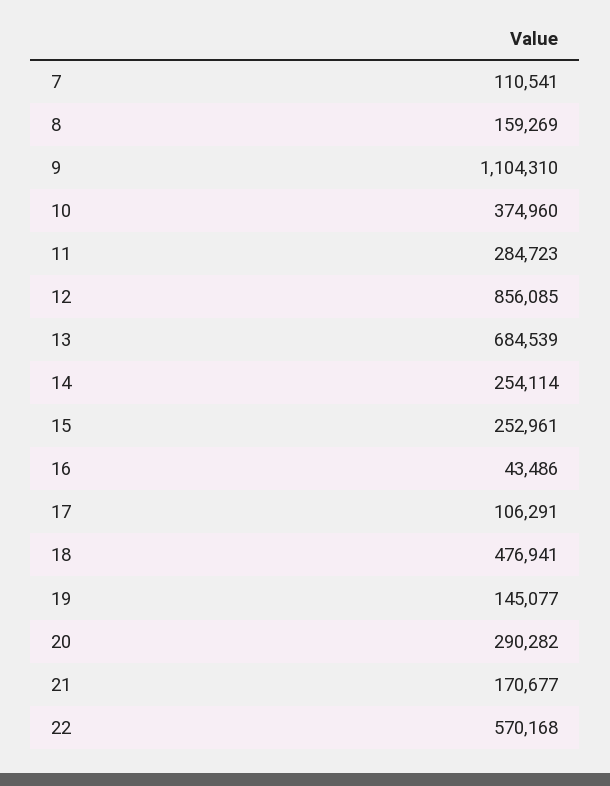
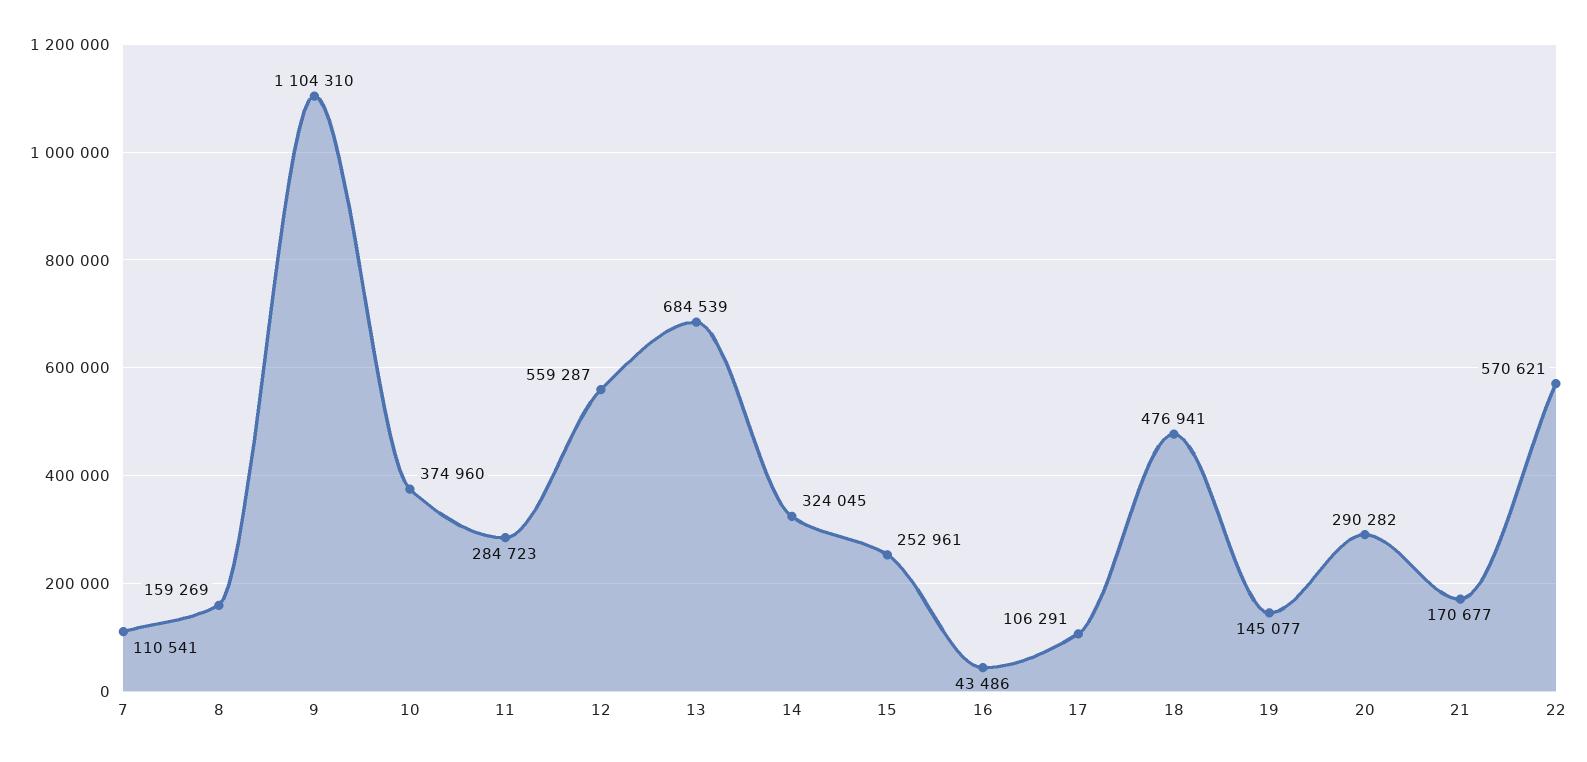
12: 856085 -> 559287
14: 254114 -> 324045
22: 570168 -> 570621

